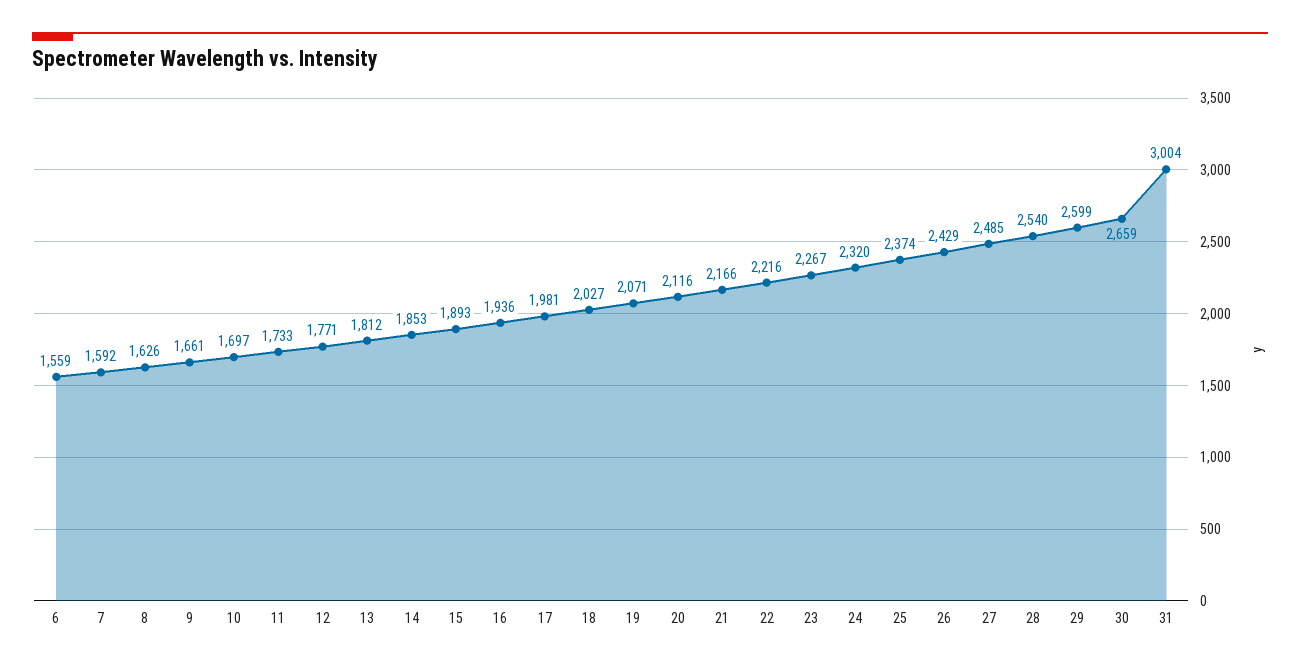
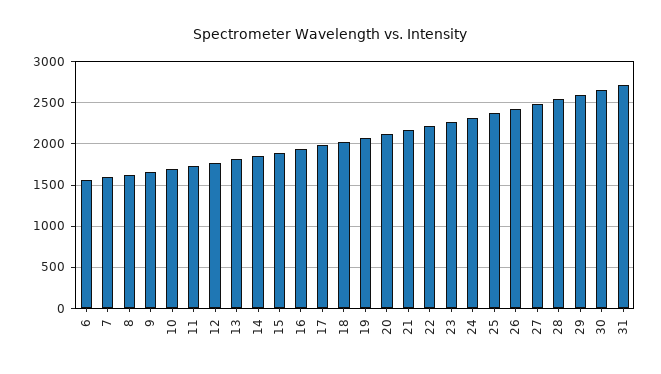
31: 3004 -> 2700

